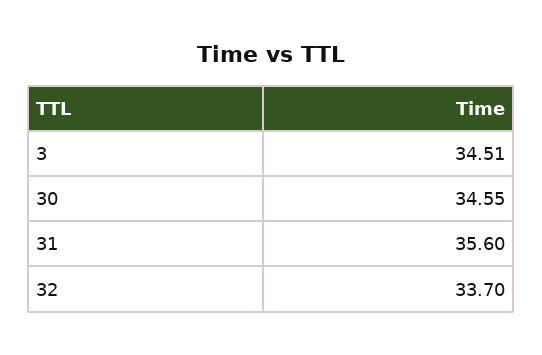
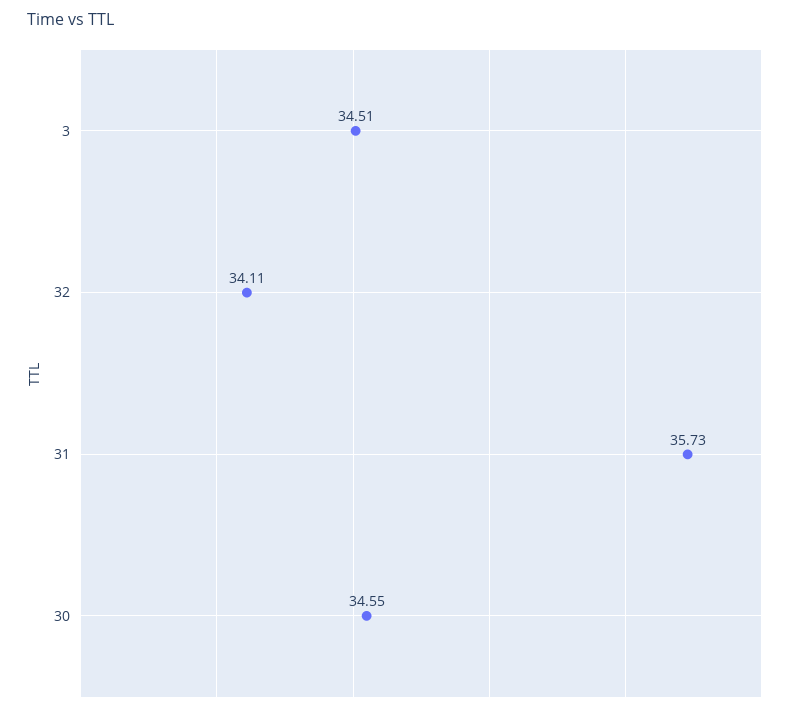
31: 35.6 -> 35.73
32: 33.7 -> 34.11

